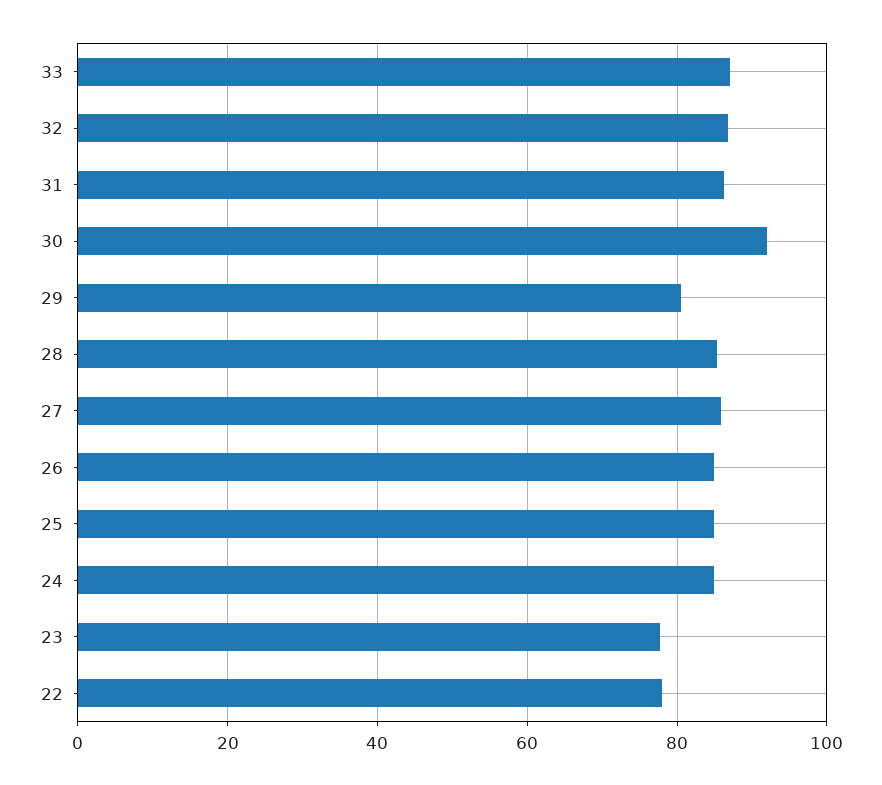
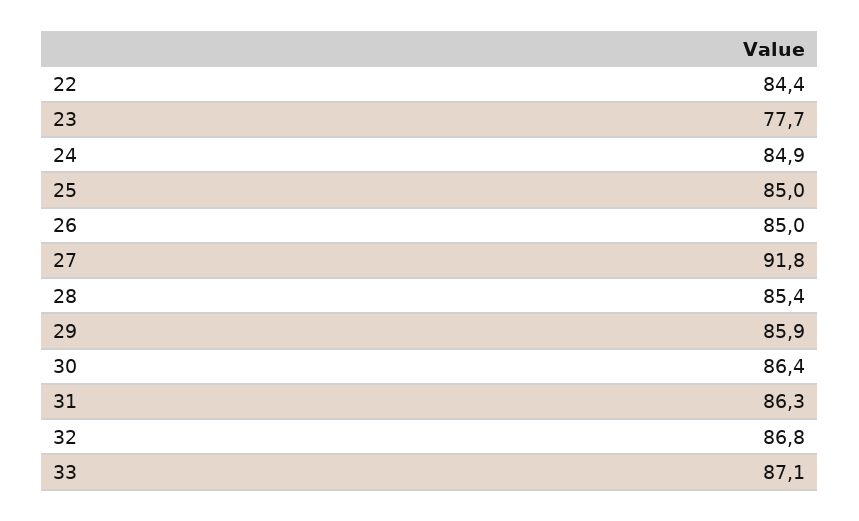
30: 92 -> 86.4
29: 80 -> 85.9
27: 86 -> 91.8
22: 78 -> 84.4

